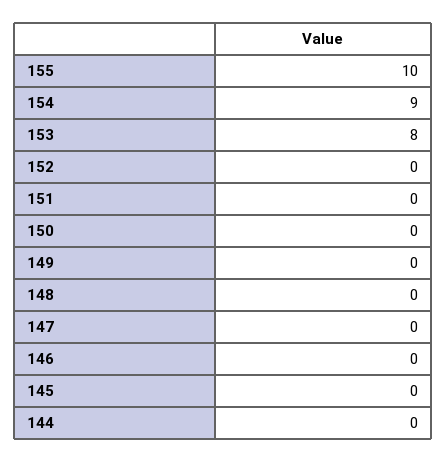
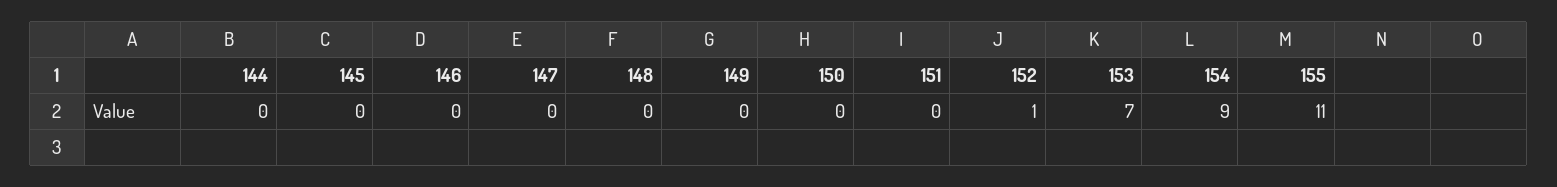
155: 10 -> 11
153: 8 -> 7
152: 0 -> 1

